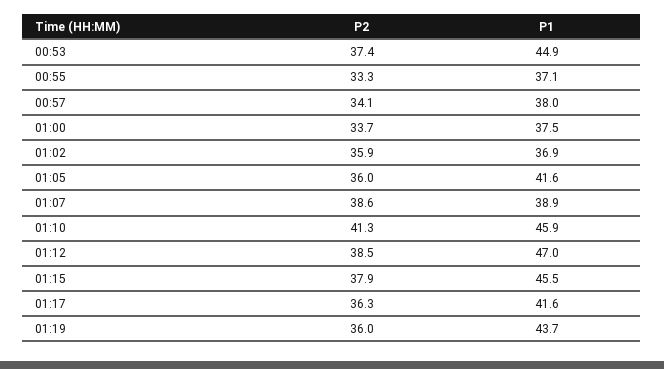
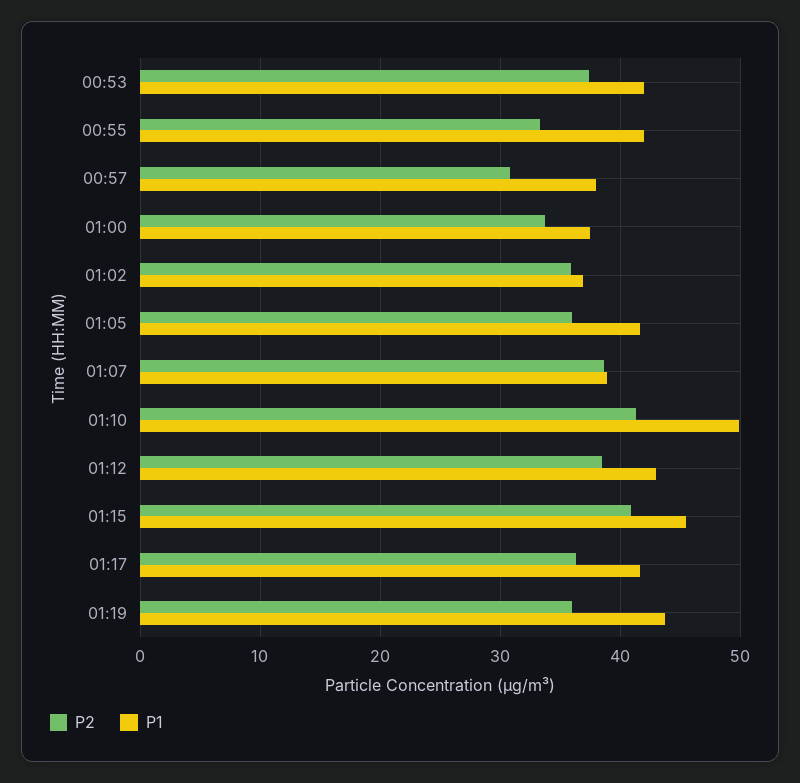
P1, 00:53: 44.9 -> 42
P1, 00:55: 37.1 -> 42
P2, 00:57: 34.1 -> 31
P1, 01:10: 45.9 -> 50
P1, 01:12: 47 -> 43
P2, 01:15: 37.9 -> 41

